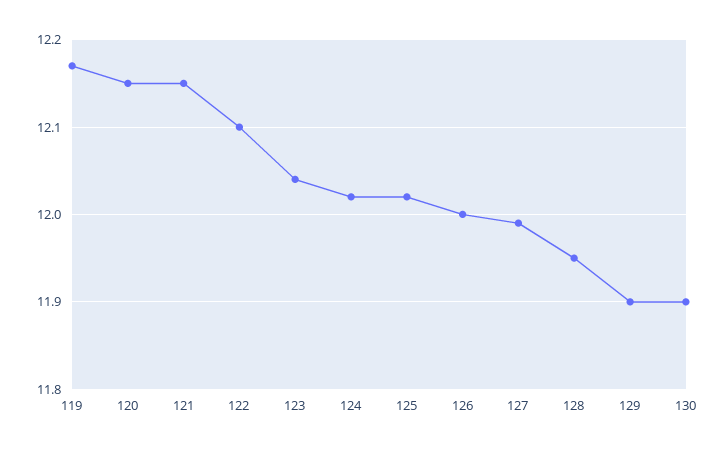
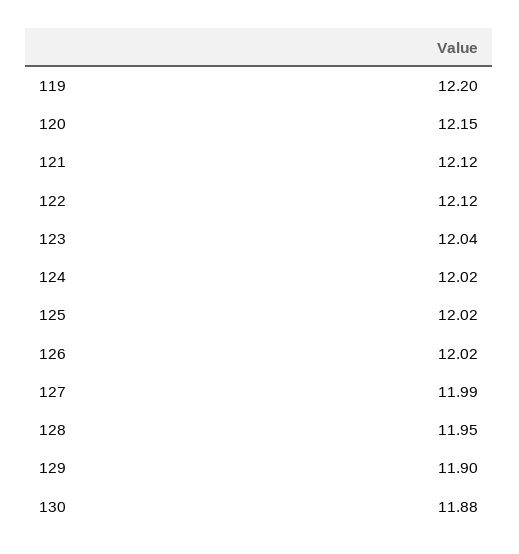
119: 12.17 -> 12.2
121: 12.15 -> 12.12
122: 12.1 -> 12.12
126: 12 -> 12.02
130: 11.9 -> 11.88

